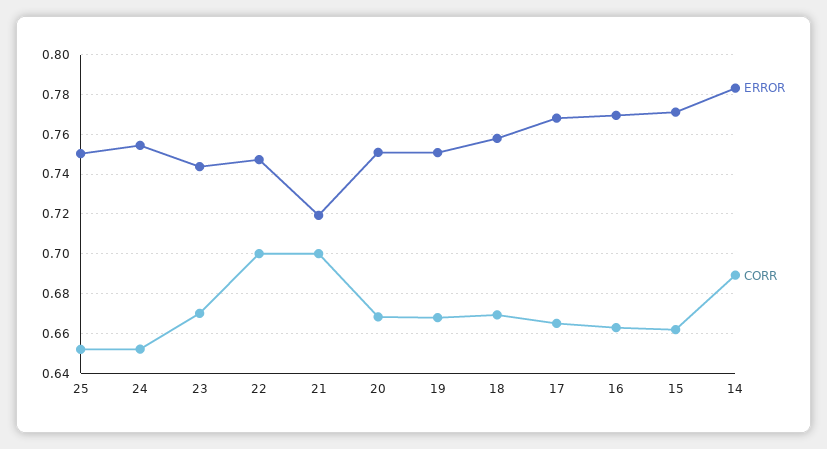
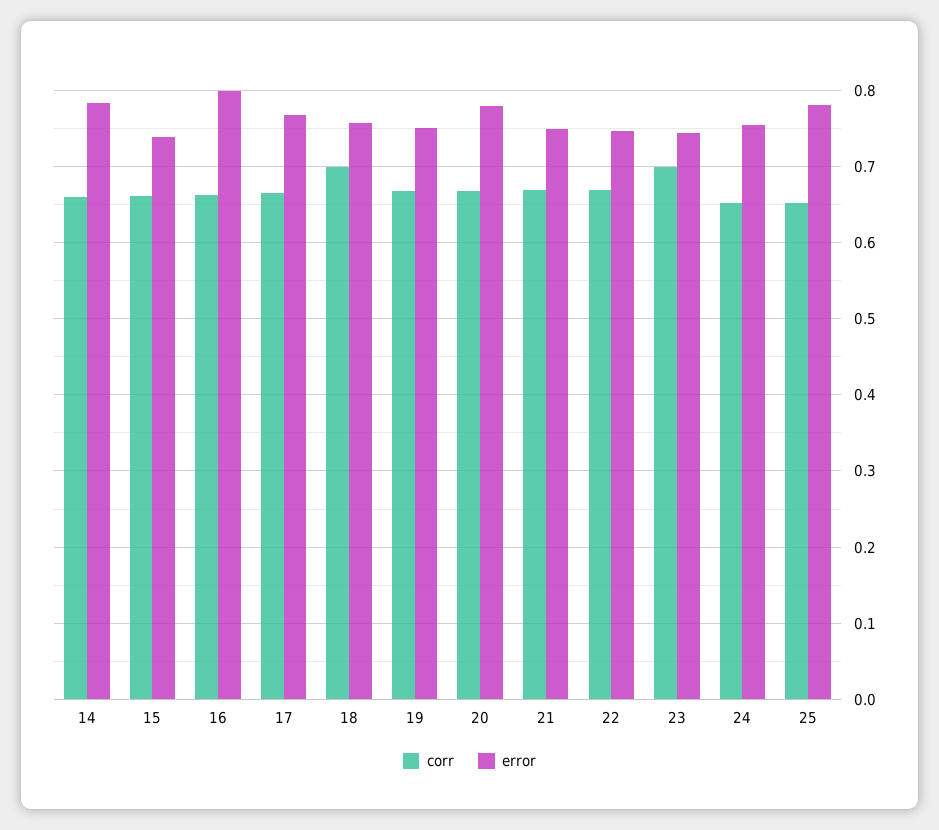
ERROR, 25: 0.75 -> 0.78
CORR, 23: 0.67 -> 0.7
CORR, 22: 0.7 -> 0.67
ERROR, 21: 0.72 -> 0.75
CORR, 21: 0.7 -> 0.67
ERROR, 20: 0.75 -> 0.78
CORR, 18: 0.67 -> 0.7
ERROR, 16: 0.77 -> 0.8
ERROR, 15: 0.77 -> 0.74
CORR, 14: 0.69 -> 0.66

